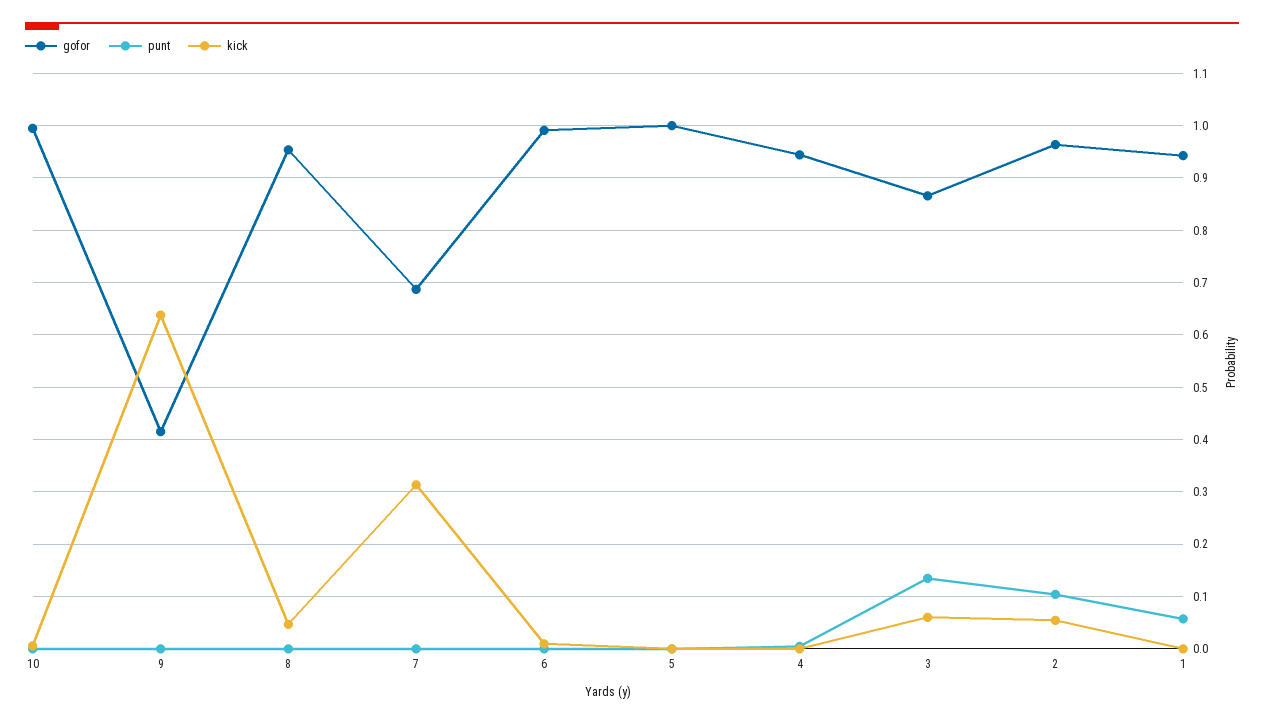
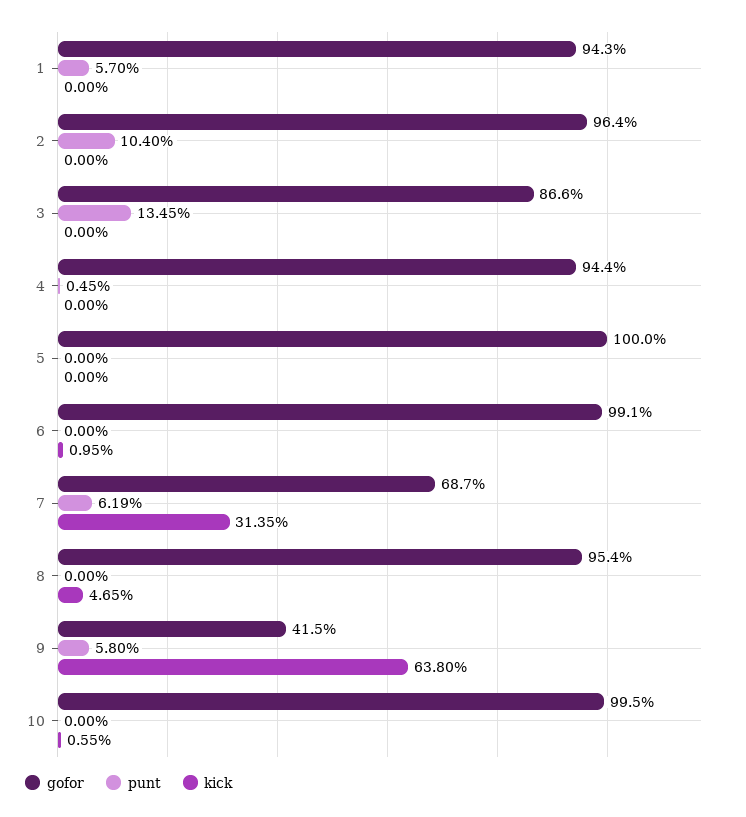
punt, 9: 0 -> 0.058
punt, 7: 0 -> 0.0619
kick, 3: 0.06 -> 0
kick, 2: 0.06 -> 0

